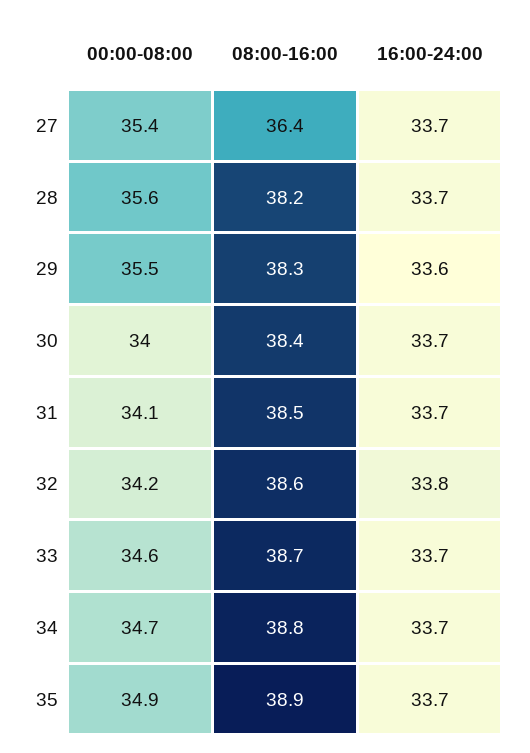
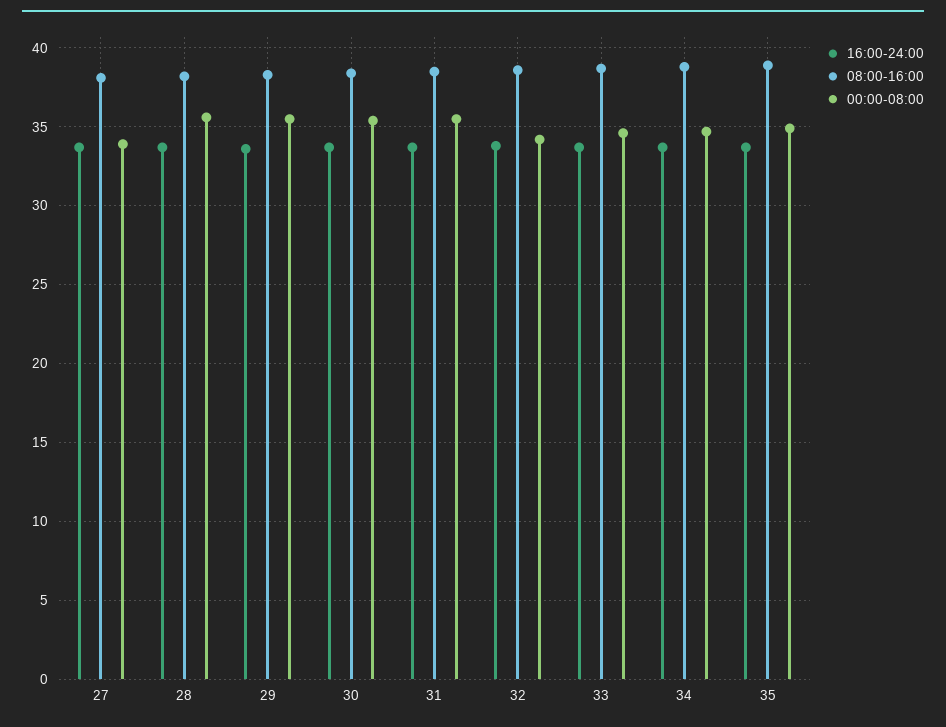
00:00-08:00, 27: 35.4 -> 34
08:00-16:00, 27: 36.4 -> 38
00:00-08:00, 30: 34 -> 35.5
00:00-08:00, 31: 34.1 -> 35.5

